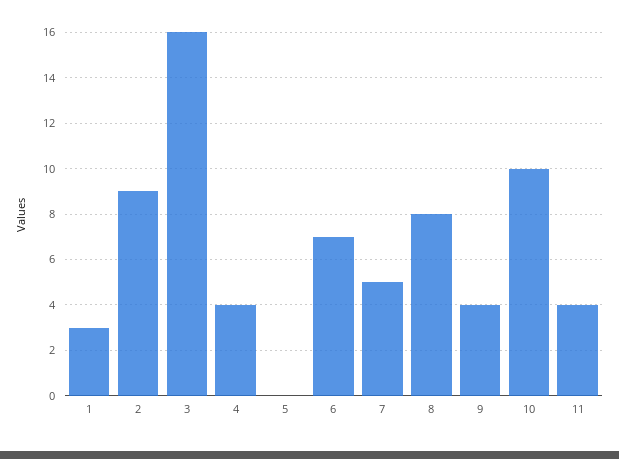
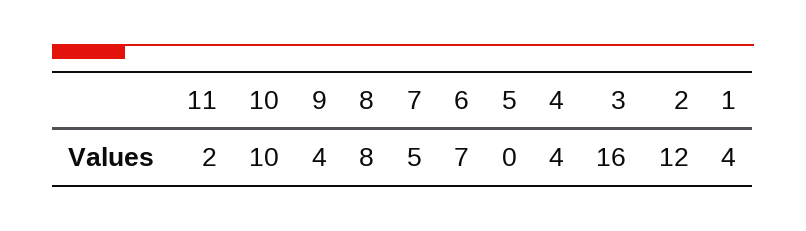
1: 3 -> 4
2: 9 -> 12
11: 4 -> 2

